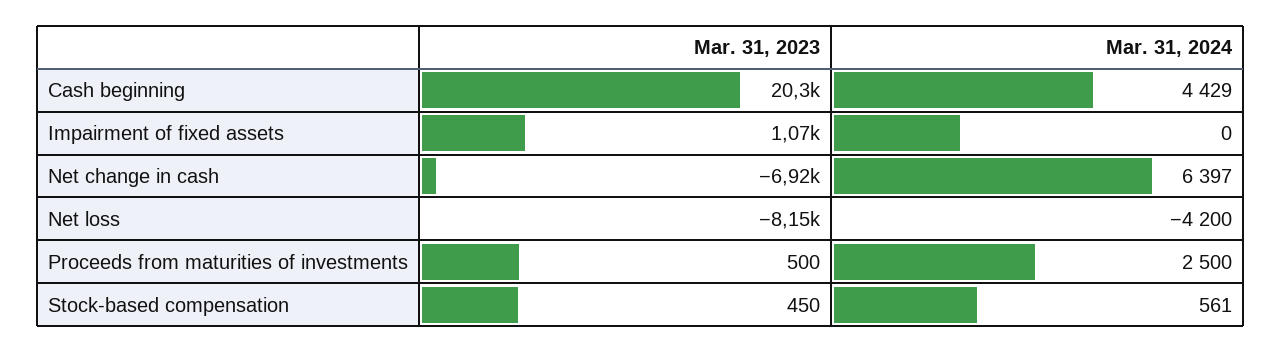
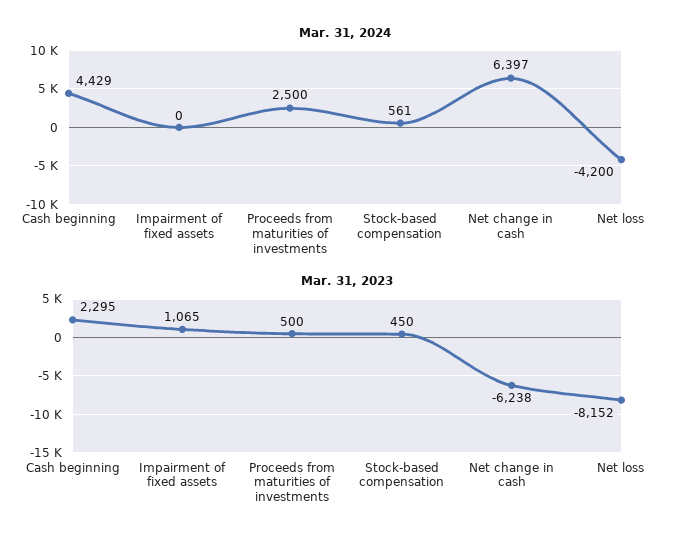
Mar. 31, 2023, Cash beginning: 20300 -> 2295
Mar. 31, 2023, Net change in cash: -6920 -> -6238

